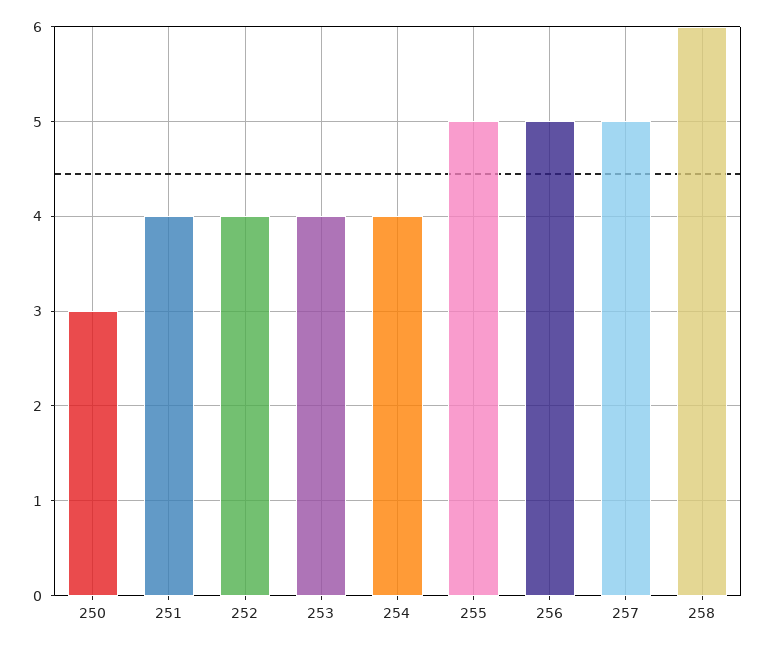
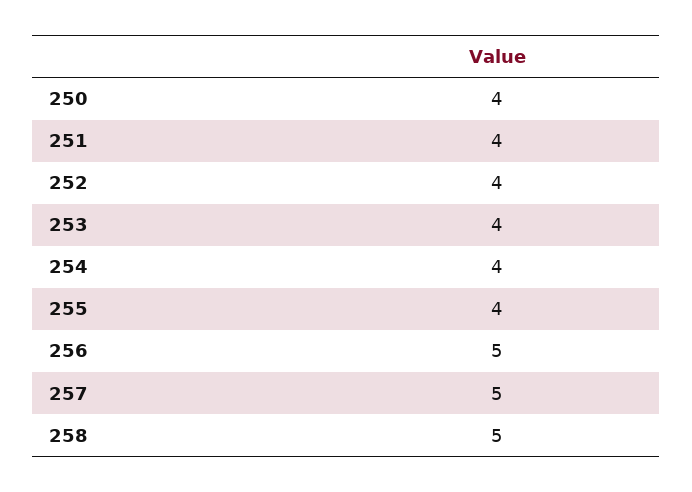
250: 3 -> 4
255: 5 -> 4
258: 6 -> 5

